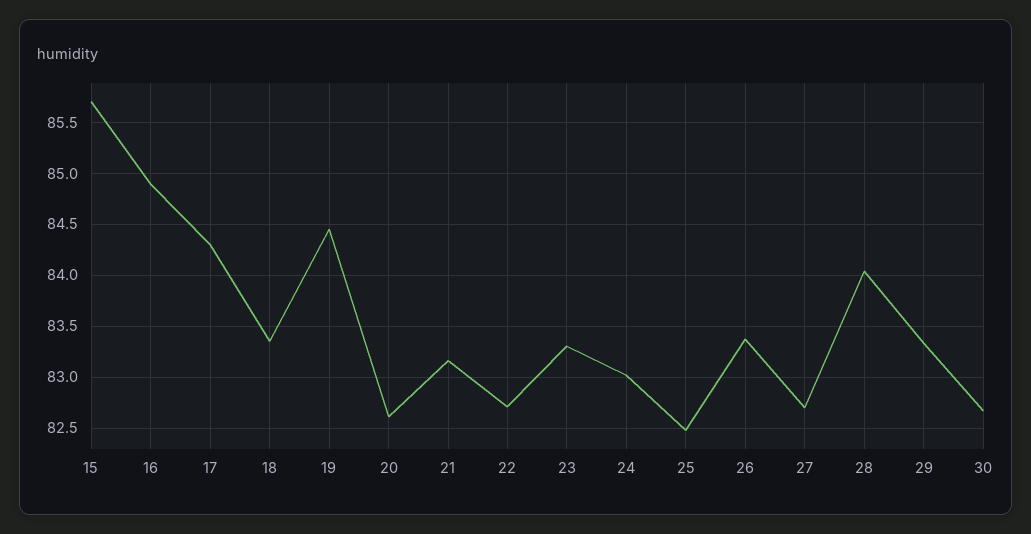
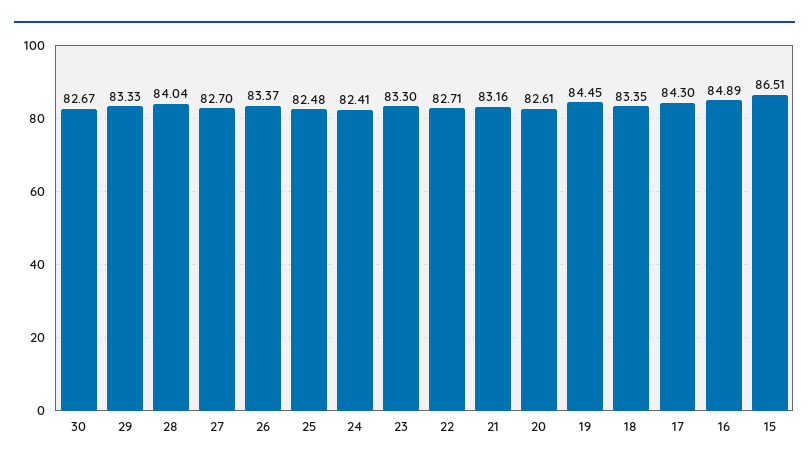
15: 85.7 -> 86.51
24: 83 -> 82.41

